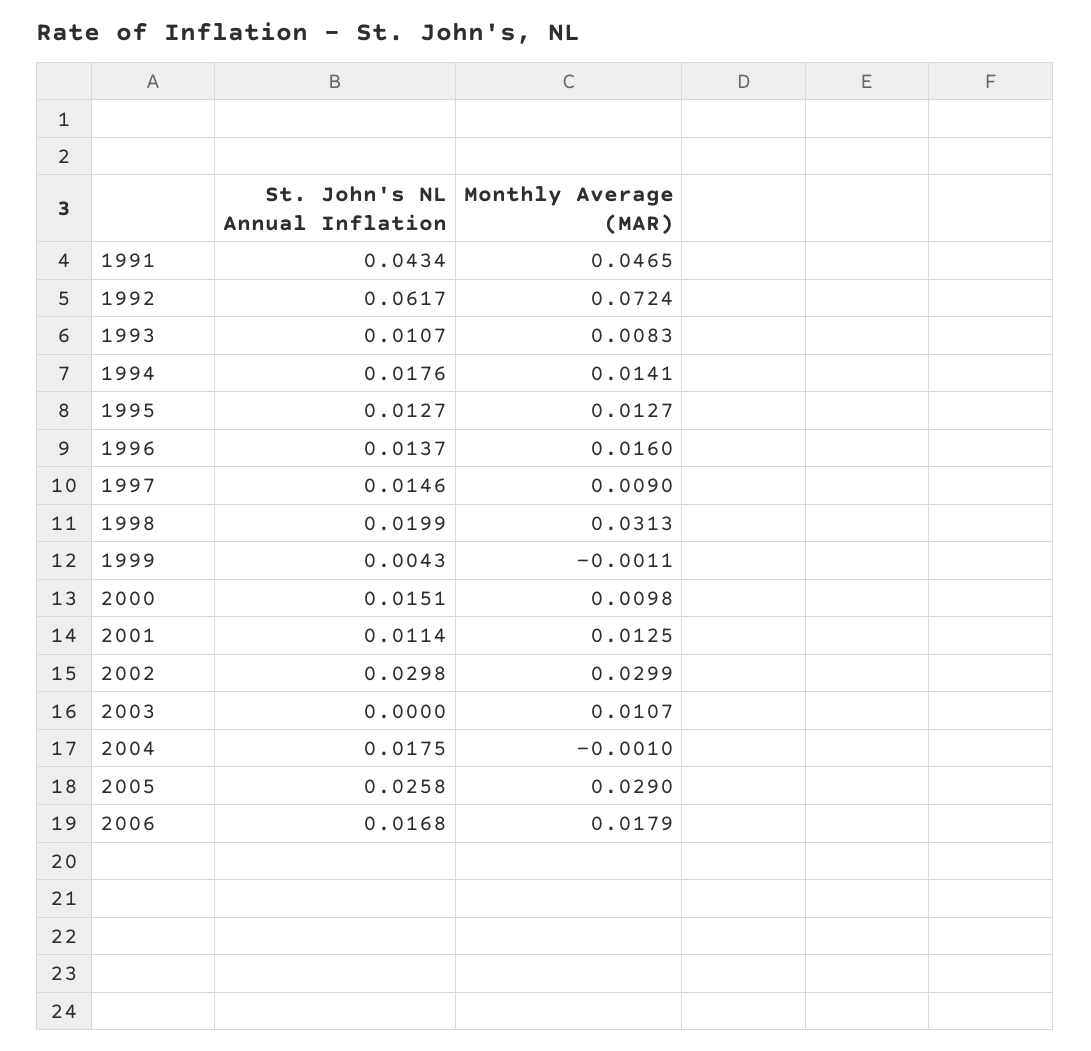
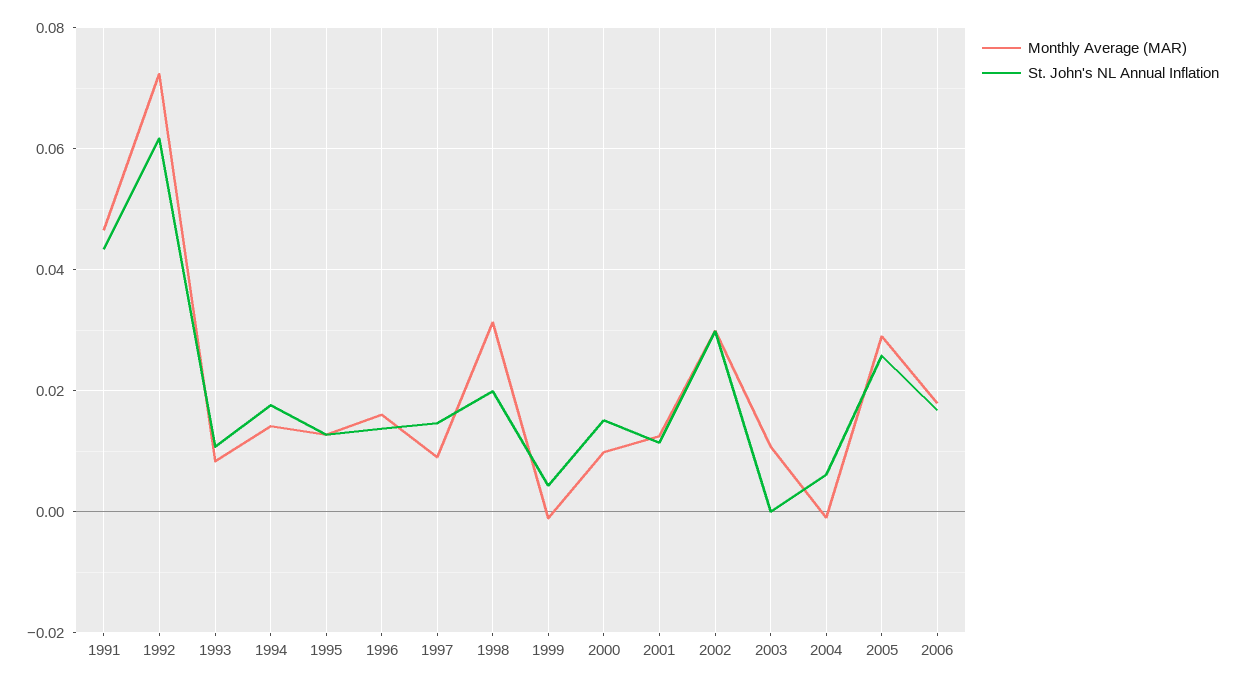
St. John's NL Annual Inflation, 2004: 0.0175 -> 0.006

